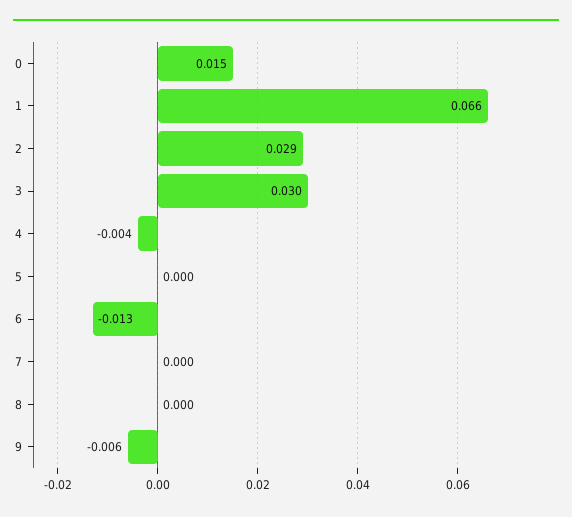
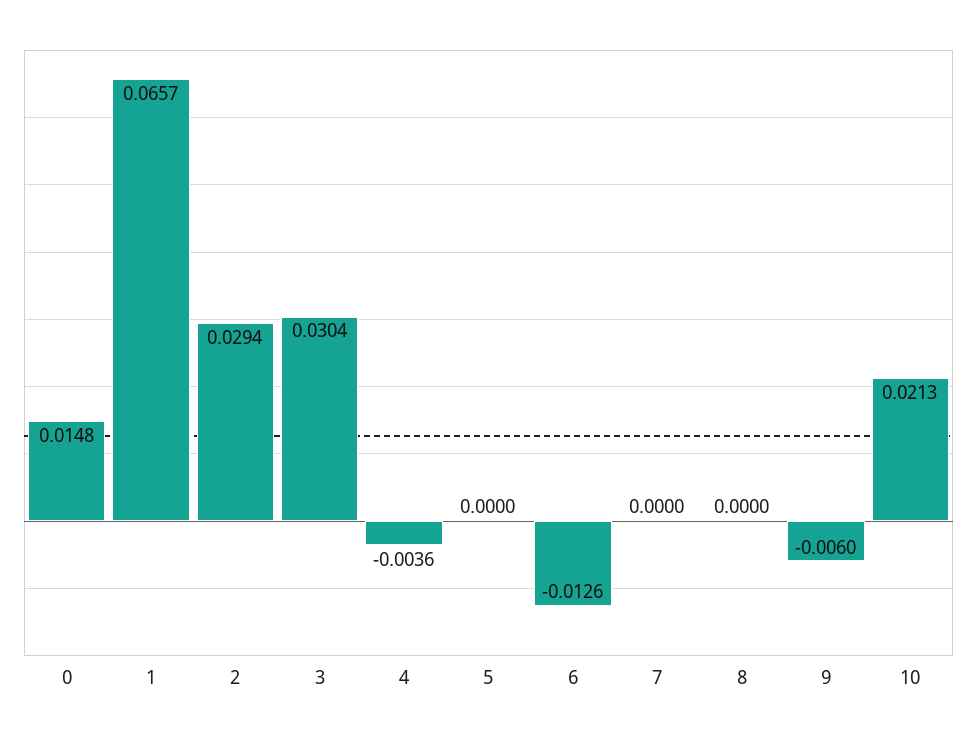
10: none -> 0.0213

